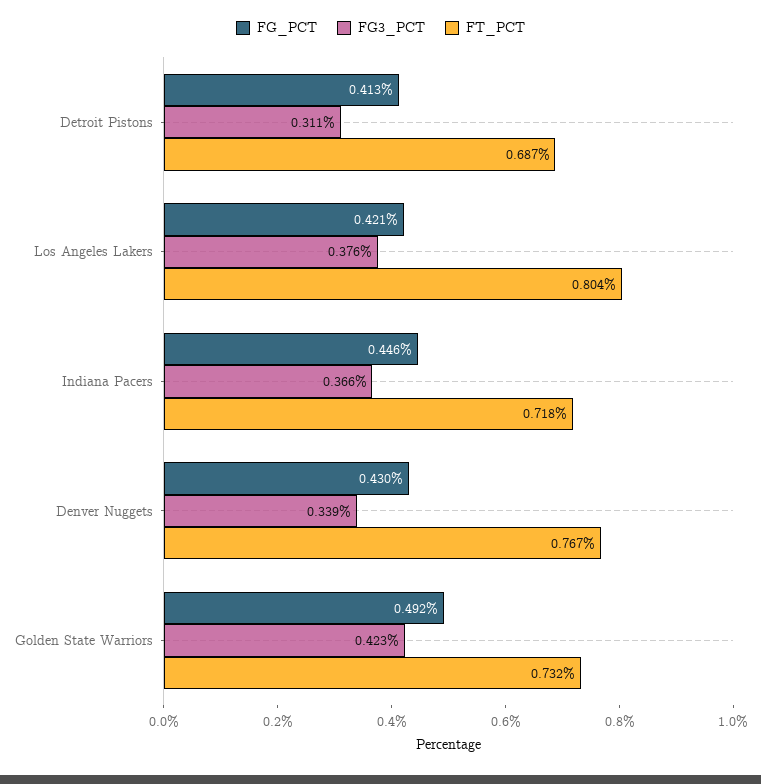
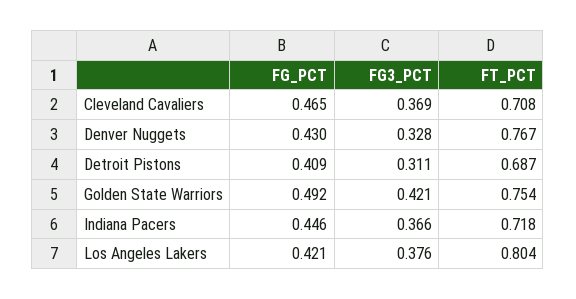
FG_PCT, Detroit Pistons: 0.413 -> 0.409
FG3_PCT, Denver Nuggets: 0.339 -> 0.328
FG3_PCT, Golden State Warriors: 0.423 -> 0.421
FT_PCT, Golden State Warriors: 0.732 -> 0.754
FG_PCT, Cleveland Cavaliers: none -> 0.465
FG3_PCT, Cleveland Cavaliers: none -> 0.369
FT_PCT, Cleveland Cavaliers: none -> 0.708

